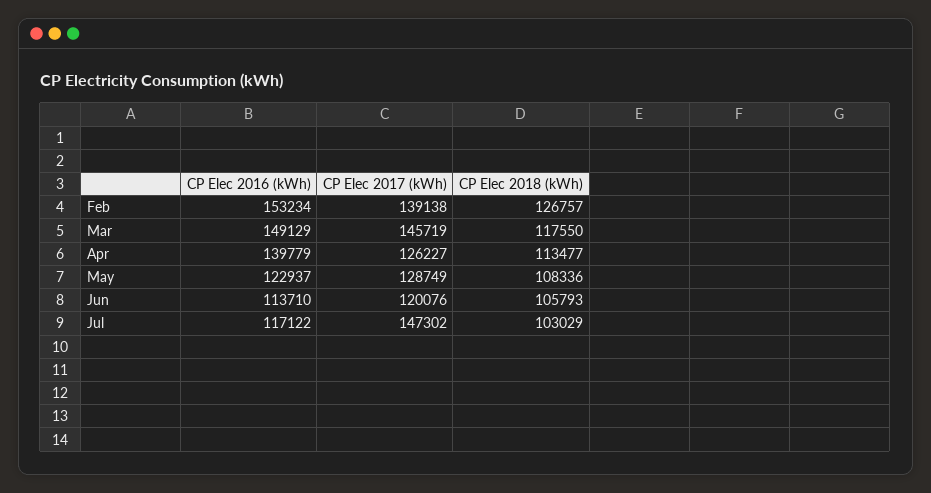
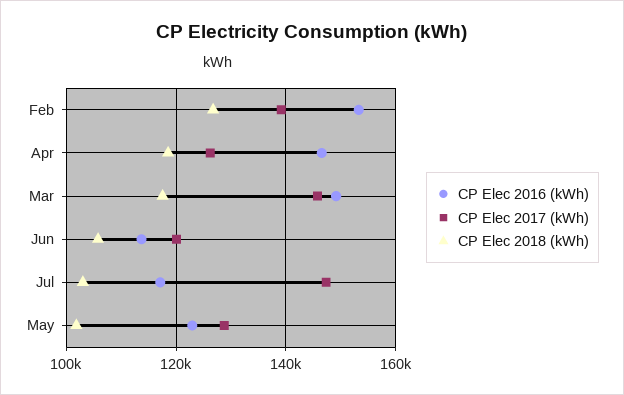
CP Elec 2016 (kWh), Apr: 139779 -> 146000
CP Elec 2018 (kWh), Apr: 113477 -> 118000
CP Elec 2018 (kWh), May: 108336 -> 102000

